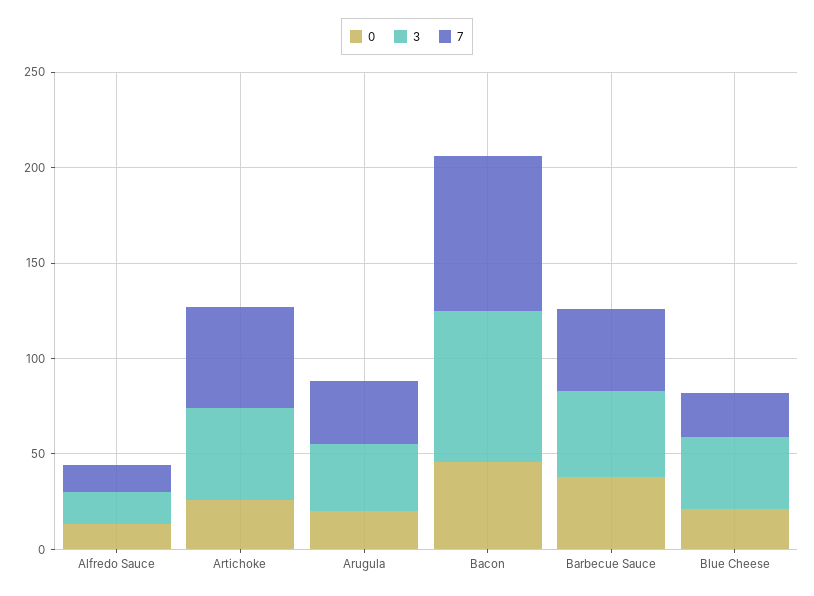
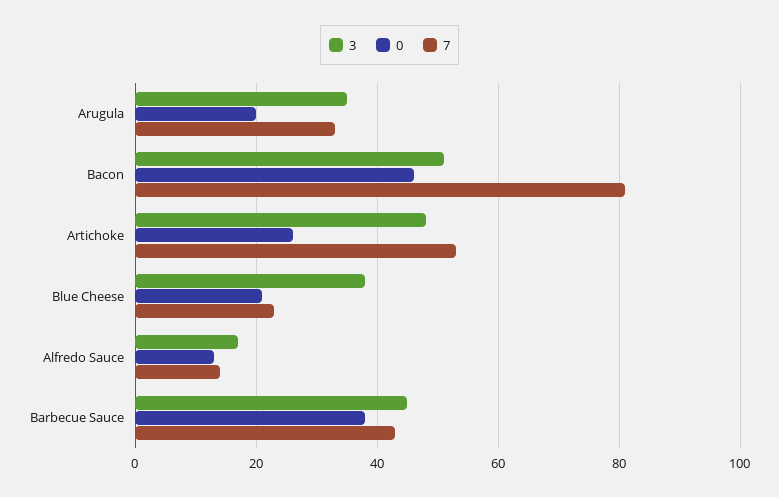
3, Bacon: 80 -> 50

